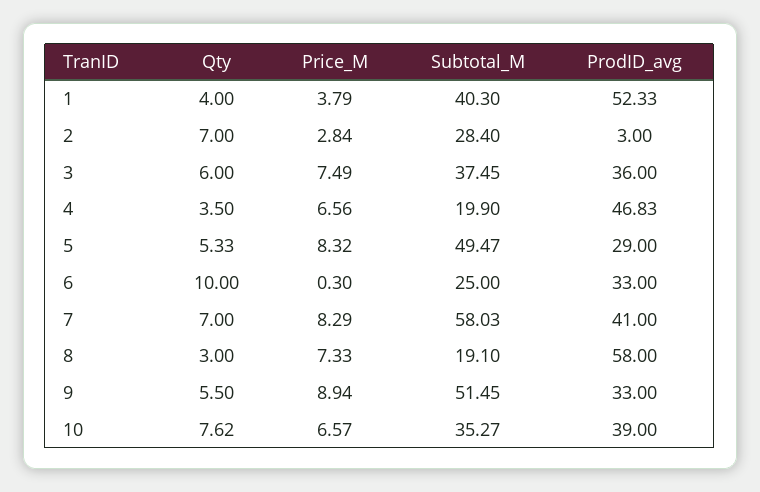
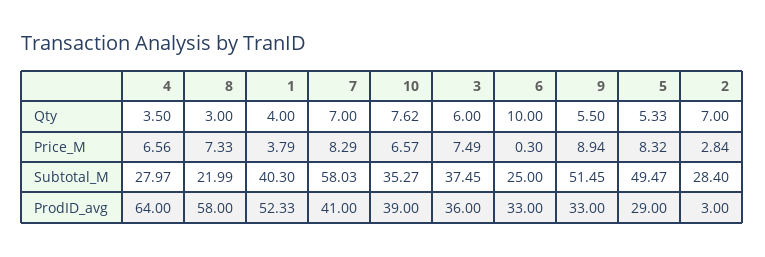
Subtotal_M, 4: 19.9 -> 27.97
ProdID_avg, 4: 46.83 -> 64
Subtotal_M, 8: 19.1 -> 21.99

